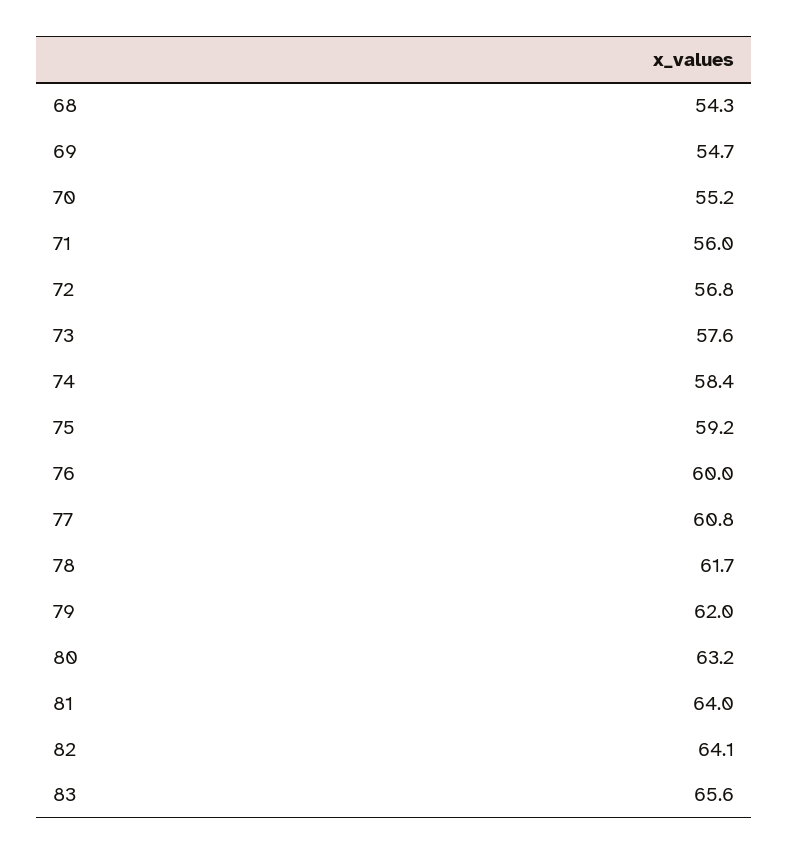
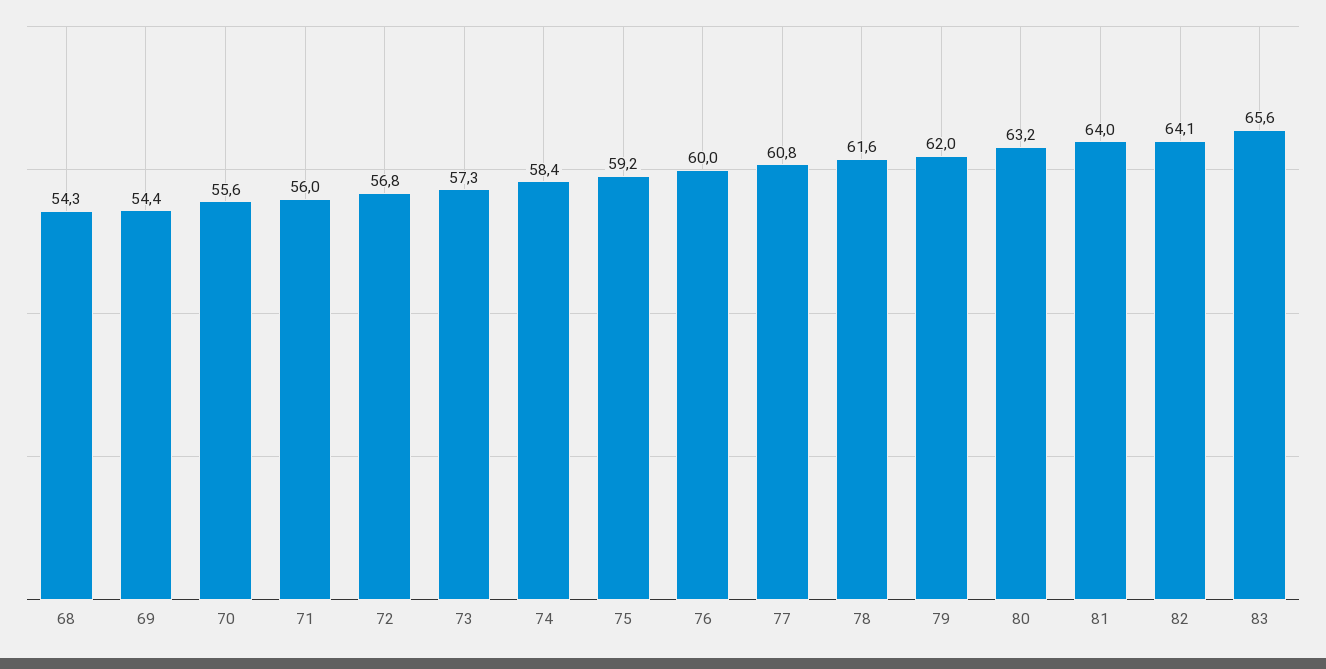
69: 54.7 -> 54.4
70: 55.2 -> 55.6
73: 57.6 -> 57.3
78: 61.7 -> 61.6

